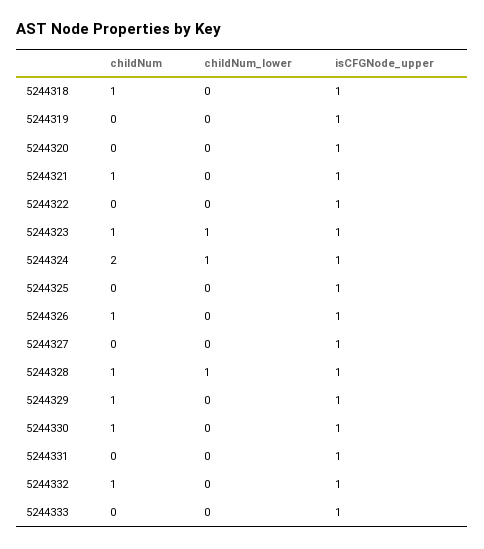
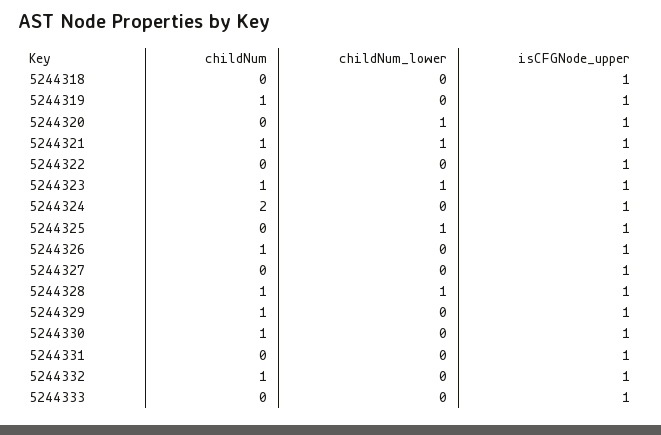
childNum, 5244318: 1 -> 0
childNum, 5244319: 0 -> 1
childNum_lower, 5244320: 0 -> 1
childNum_lower, 5244321: 0 -> 1
childNum_lower, 5244324: 1 -> 0
childNum_lower, 5244325: 0 -> 1

